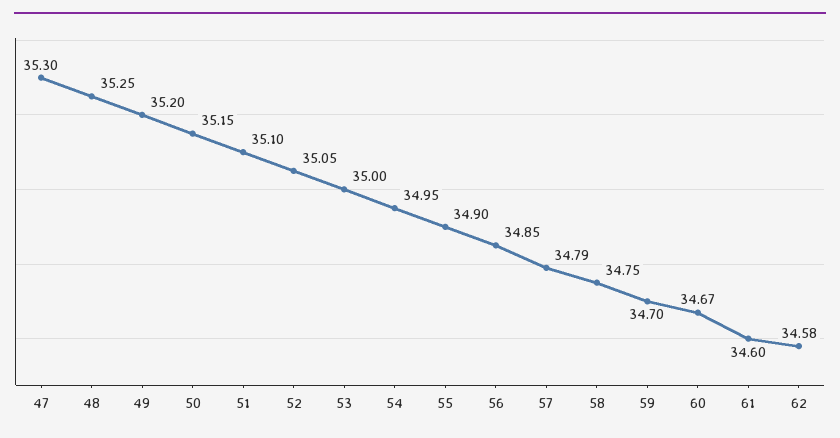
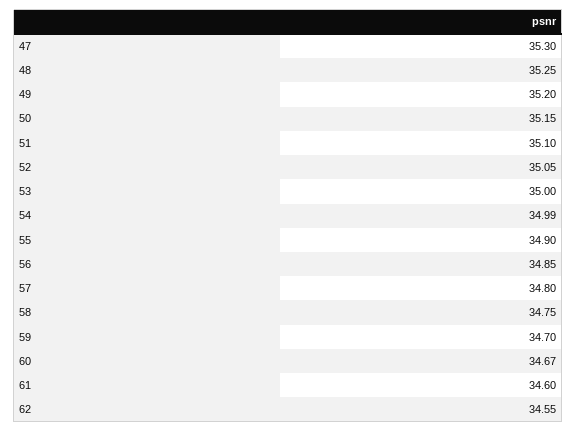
54: 34.95 -> 34.99
57: 34.79 -> 34.8
62: 34.58 -> 34.55

